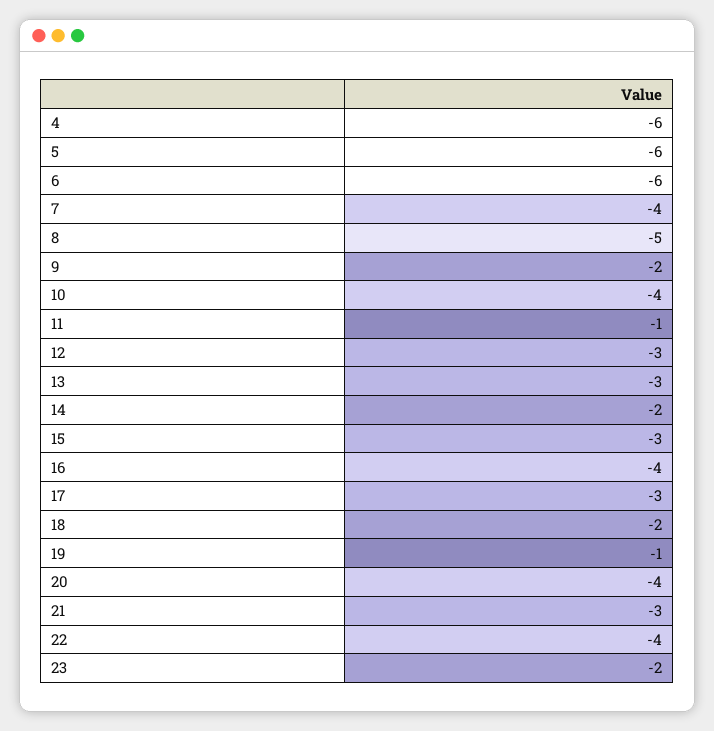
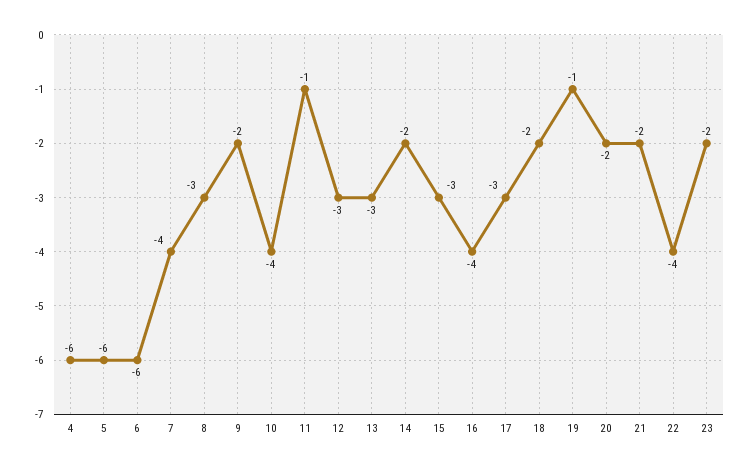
8: -5 -> -3
20: -4 -> -2
21: -3 -> -2

